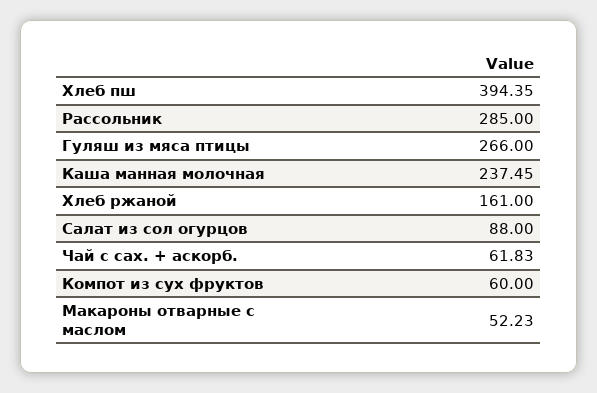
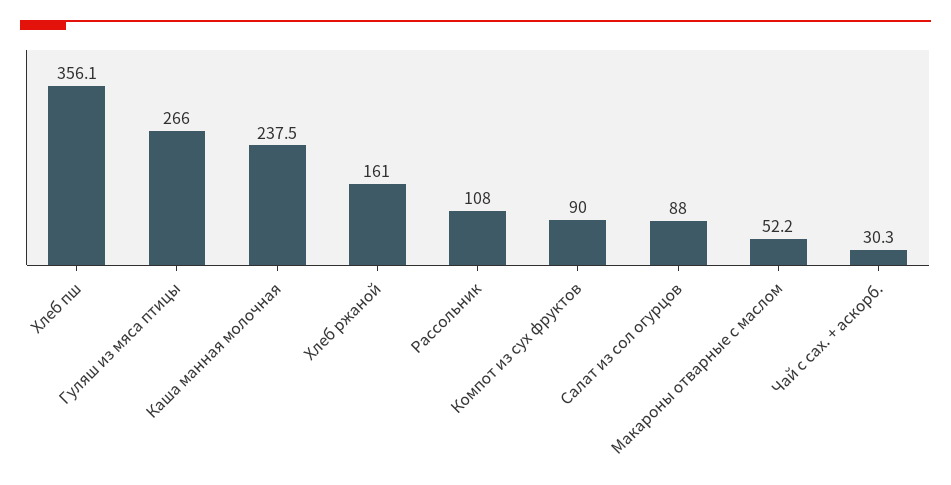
Хлеб пш: 394.35 -> 356.1
Рассольник: 285 -> 108
Чай с сах. + аскорб.: 61.83 -> 30.3
Компот из сух фруктов: 60 -> 90

